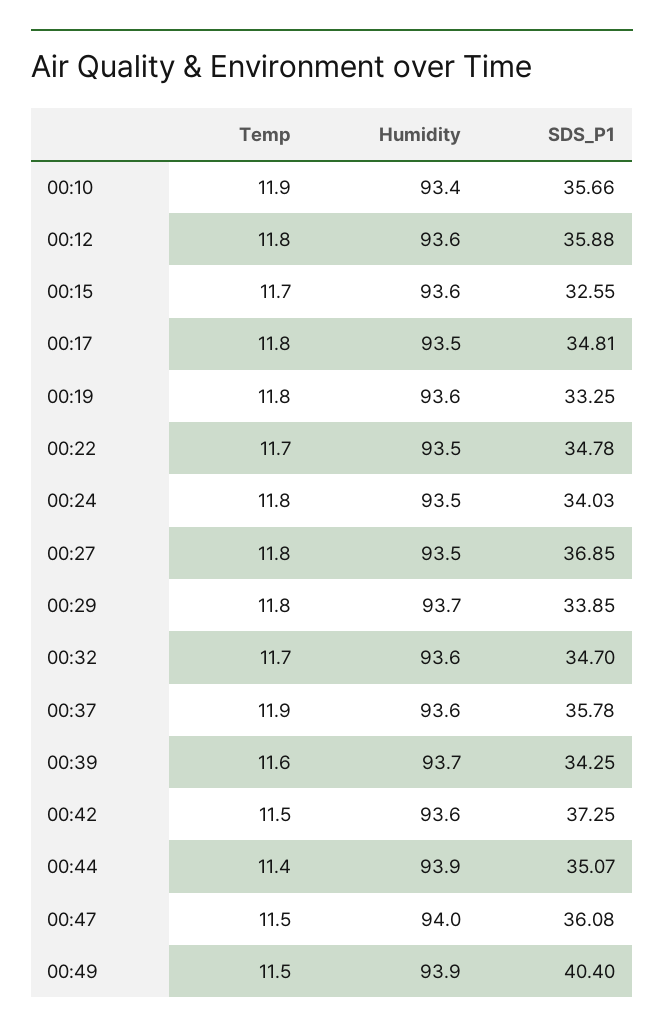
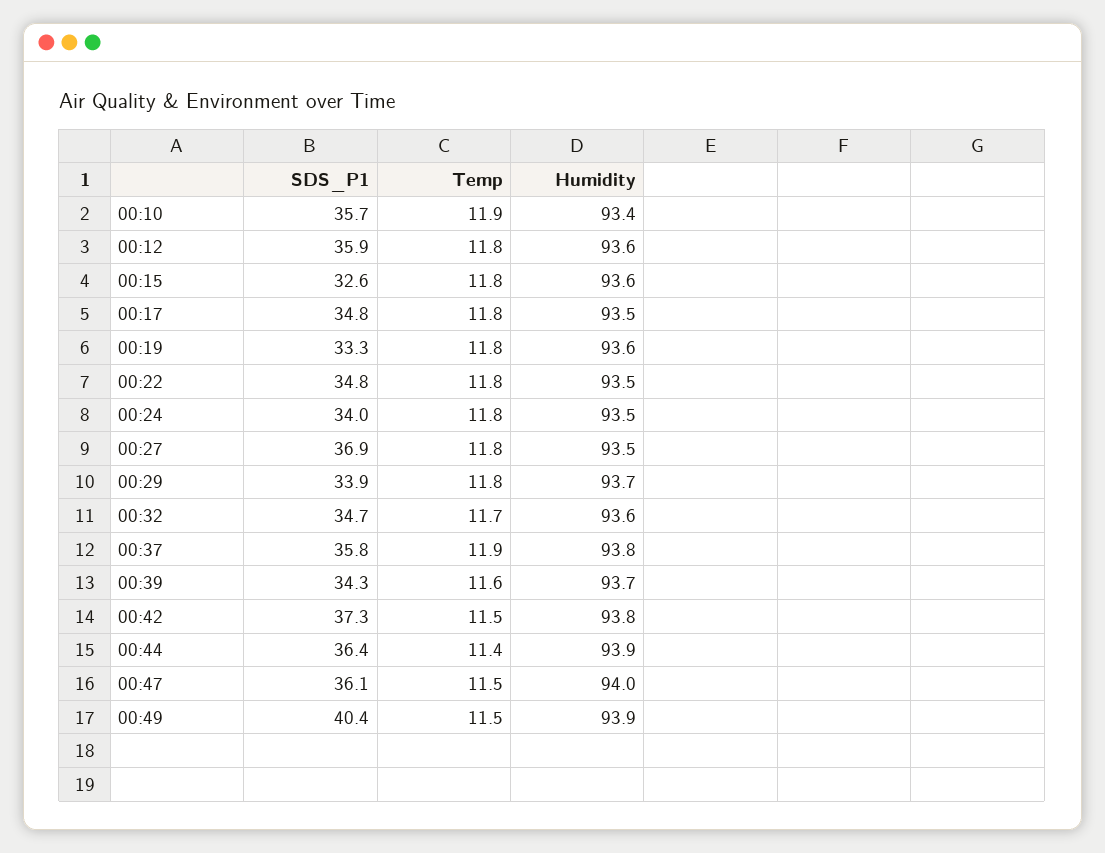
Temp, 00:15: 11.7 -> 11.8
Temp, 00:22: 11.7 -> 11.8
Humidity, 00:37: 93.6 -> 93.8
Humidity, 00:42: 93.6 -> 93.8
SDS_P1, 00:44: 35.07 -> 36.4

